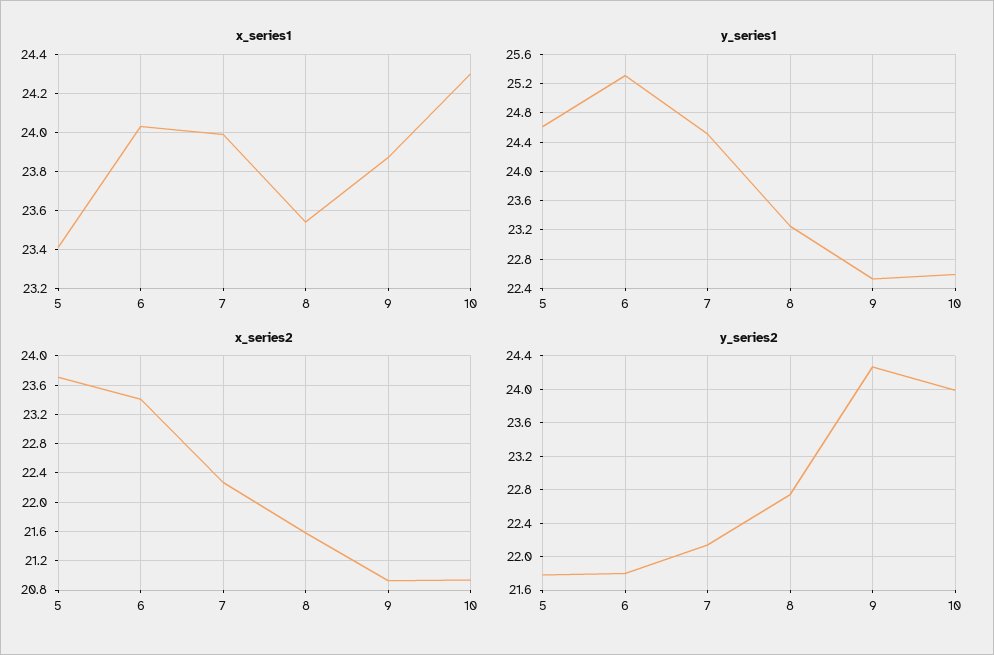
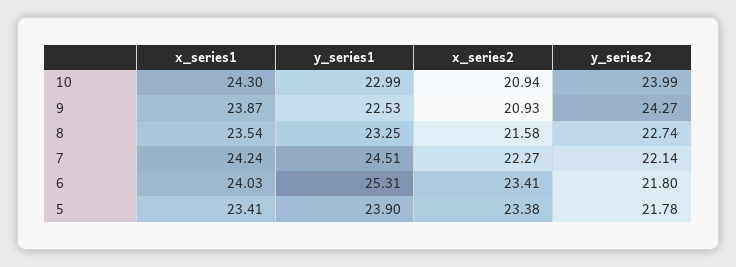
x_series1, 7: 24 -> 24.24
y_series1, 5: 24.6 -> 23.9
y_series1, 10: 22.6 -> 22.99
x_series2, 5: 23.7 -> 23.38

